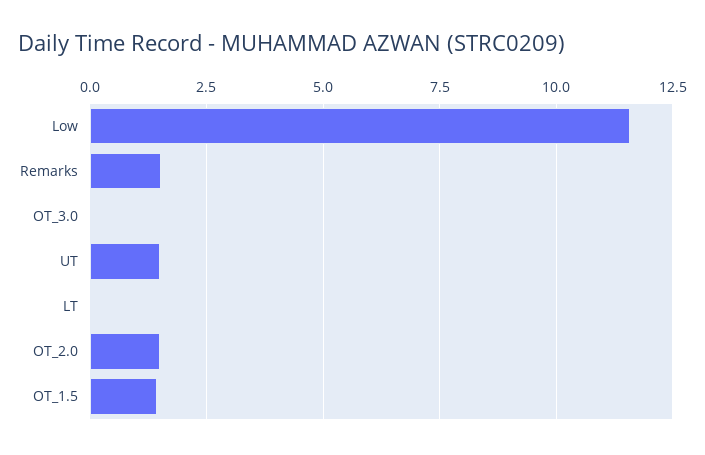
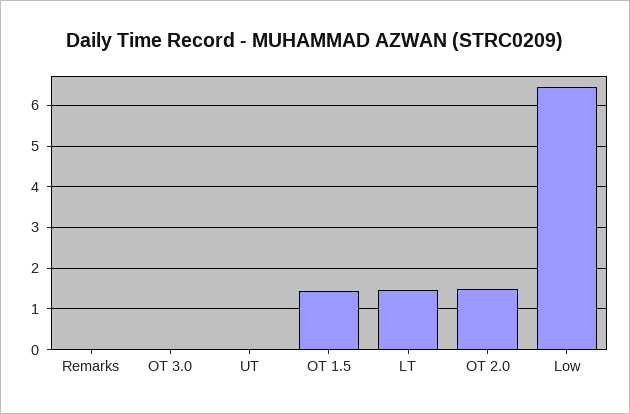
Low: 11.5 -> 6.4
Remarks: 1.5 -> 0
UT: 1.5 -> 0
LT: 0 -> 1.4

